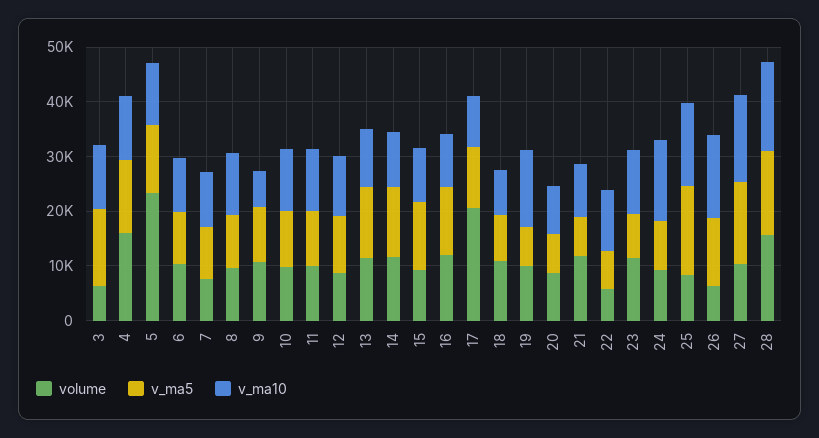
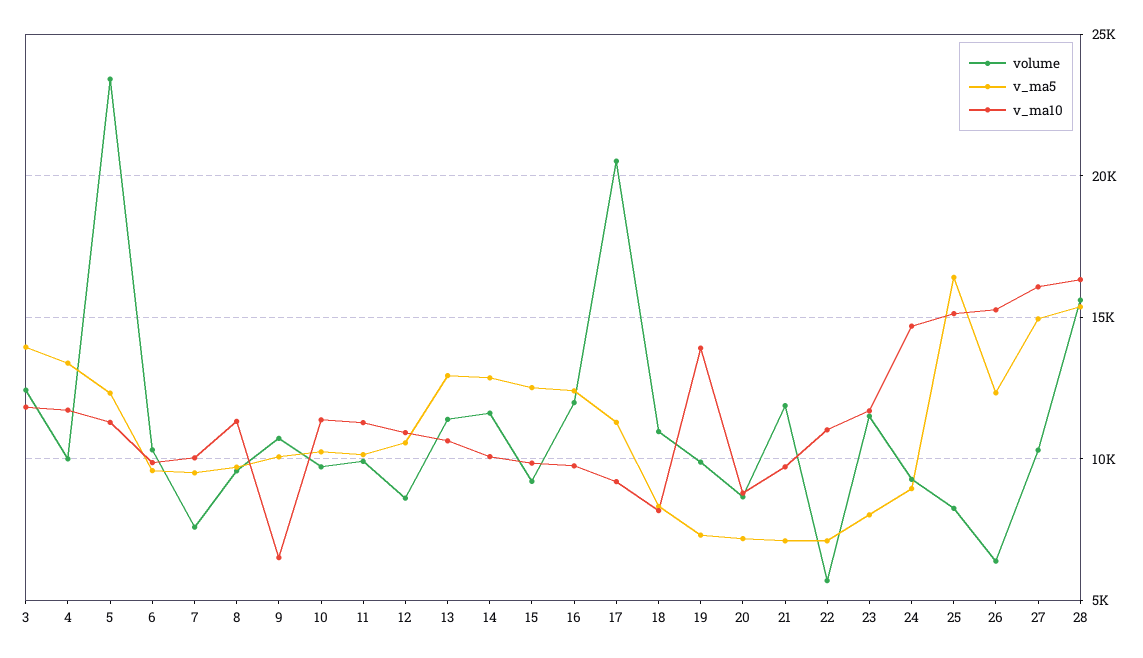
volume, 3: 6000 -> 12500
volume, 4: 16000 -> 10000

